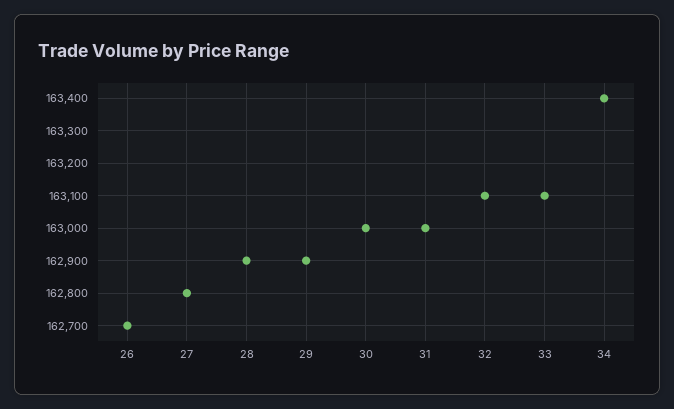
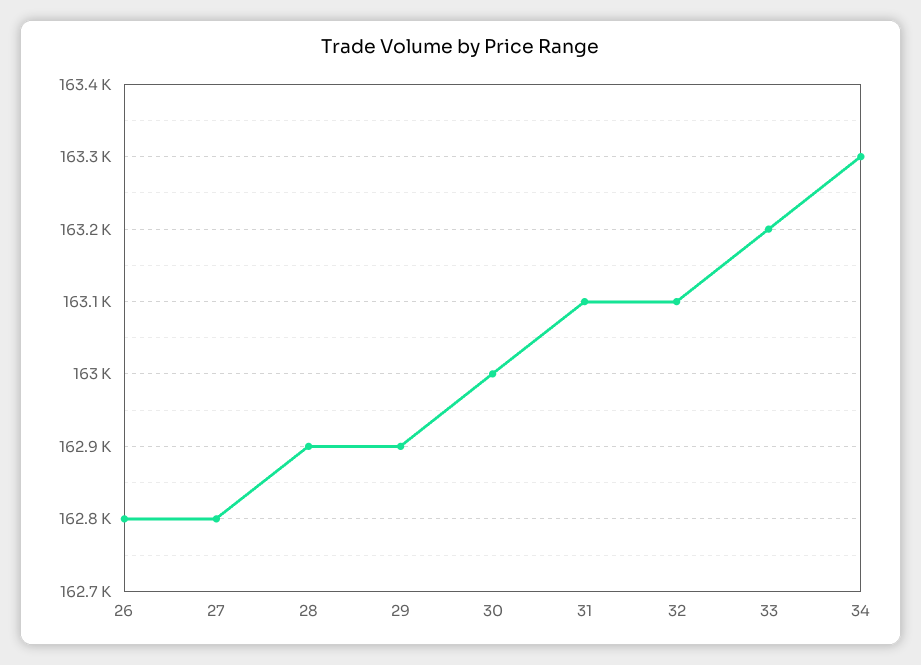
26: 162700 -> 162800
31: 163000 -> 163100
33: 163100 -> 163200
34: 163400 -> 163300

